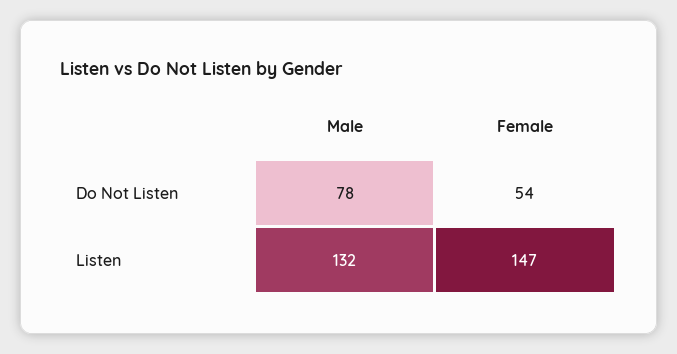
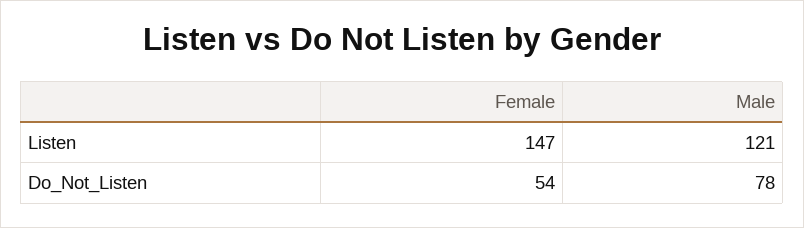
Male, Listen: 132 -> 121

